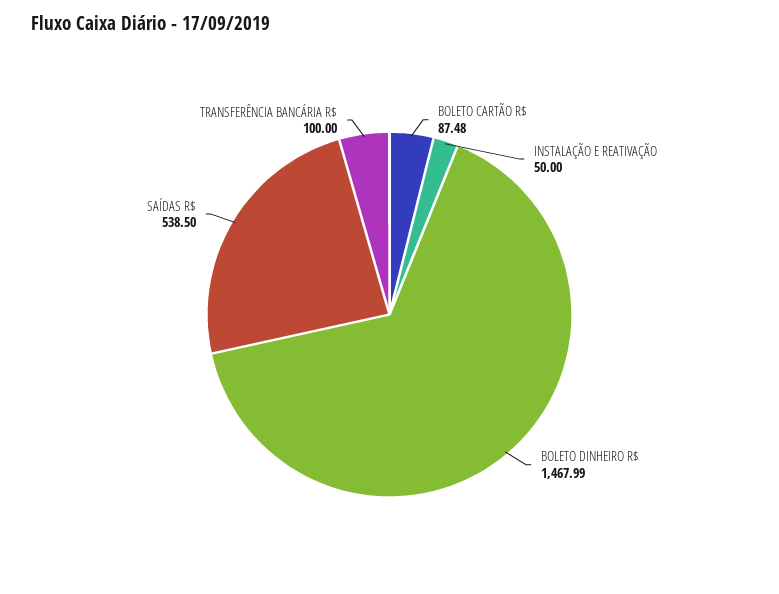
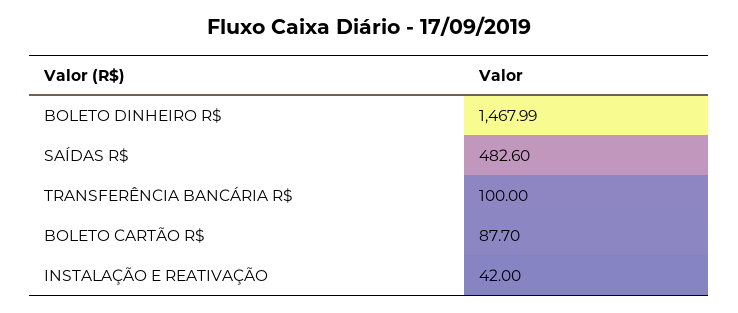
BOLETO CARTÃO R$: 87.48 -> 87.7
INSTALAÇÃO E REATIVAÇÃO: 50 -> 42
SAÍDAS R$: 538.5 -> 482.6

